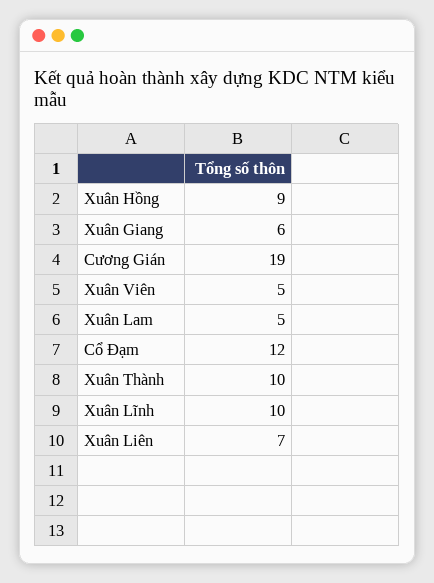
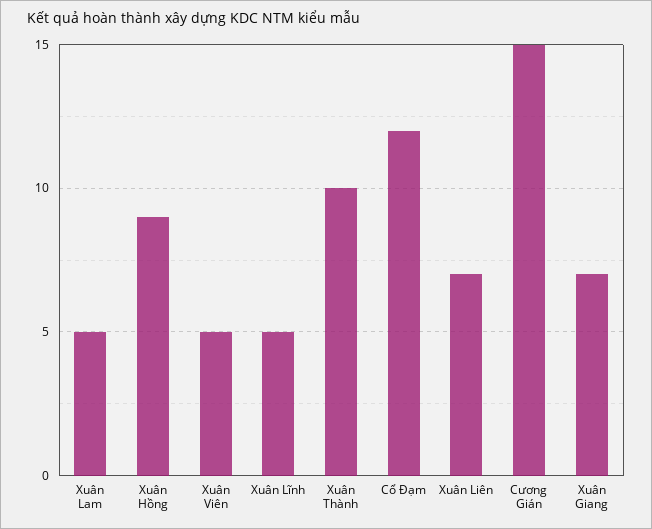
Xuân Giang: 6 -> 7
Cương Gián: 19 -> 15
Xuân Lĩnh: 10 -> 5

